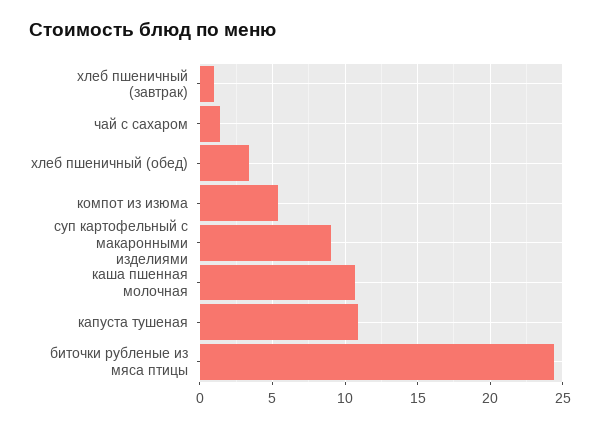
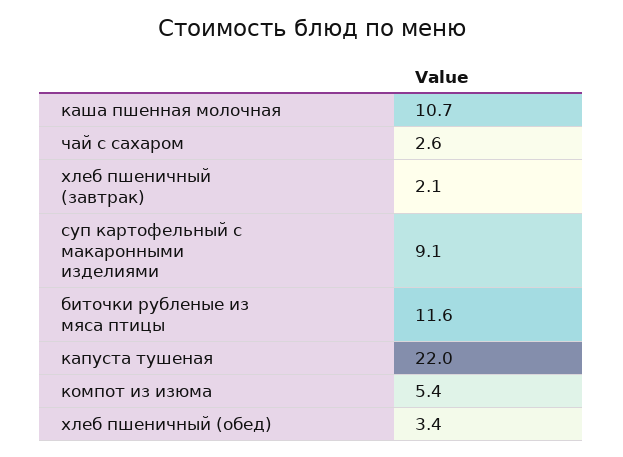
хлеб пшеничный (завтрак): 1 -> 2.1
чай с сахаром: 1.5 -> 2.6
капуста тушеная: 11 -> 22
биточки рубленые из мяса птицы: 24.5 -> 11.6

